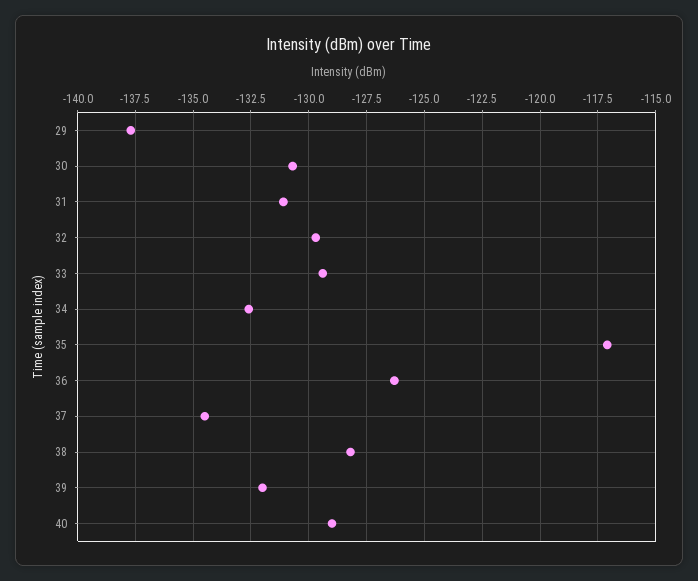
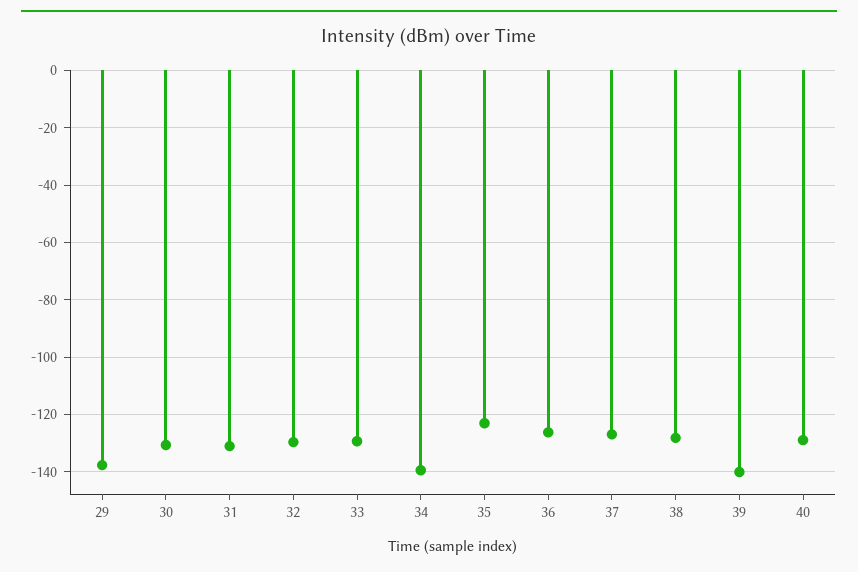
34: -132.5 -> -140
35: -117 -> -122.5
37: -134.5 -> -127.5
39: -132 -> -140

